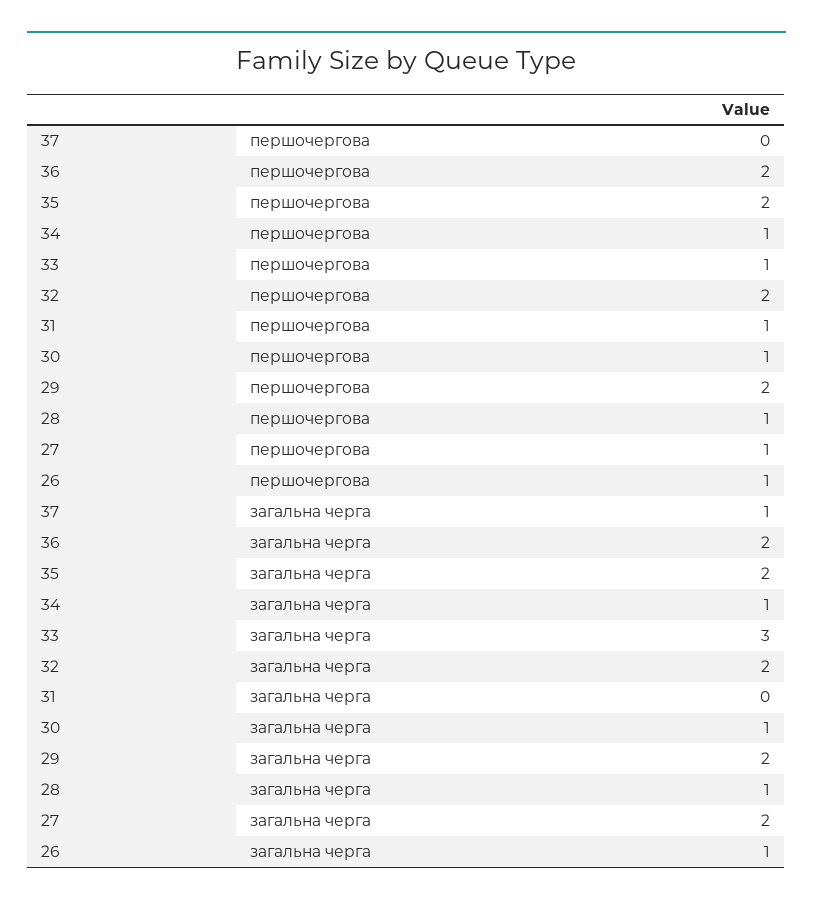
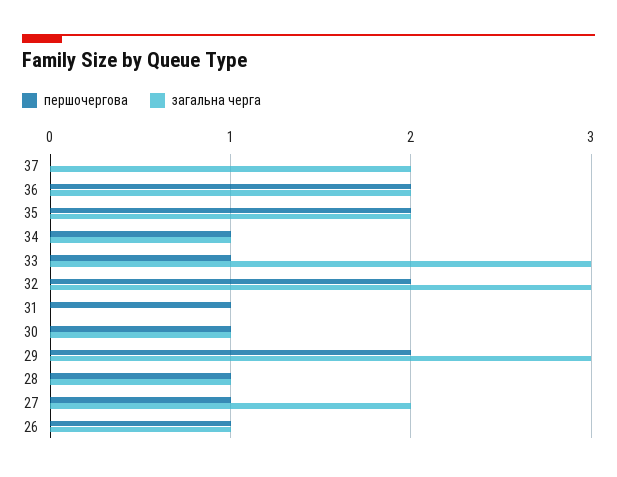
загальна черга, 37: 1 -> 2
загальна черга, 32: 2 -> 3
загальна черга, 29: 2 -> 3

